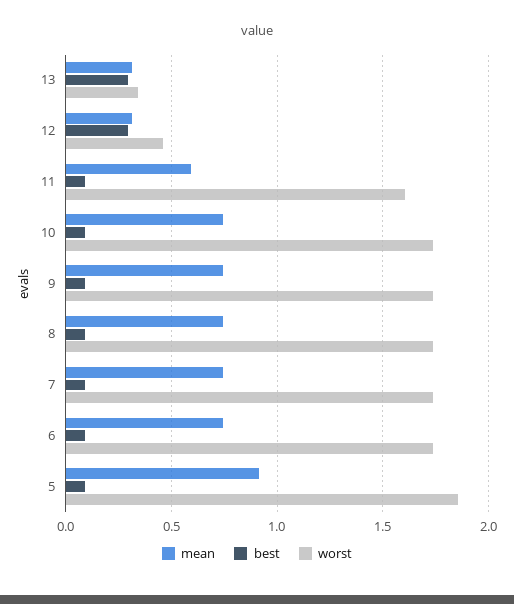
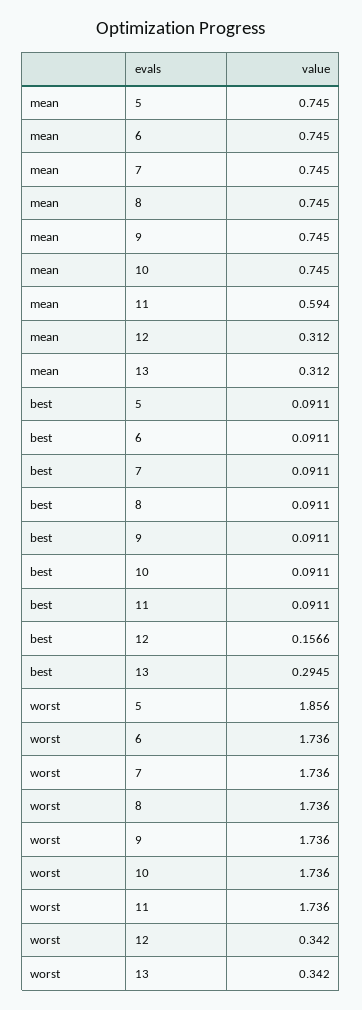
best, 12: 0.3 -> 0.1566
worst, 12: 0.45 -> 0.342
worst, 11: 1.6 -> 1.736
mean, 5: 0.9 -> 0.745

